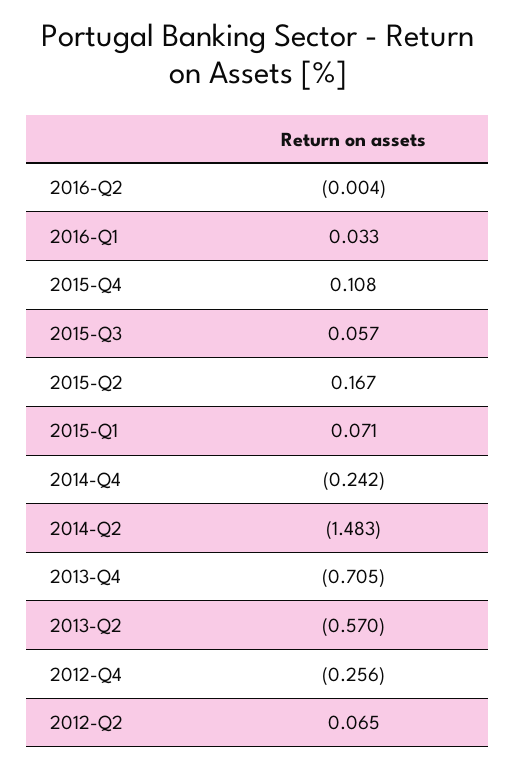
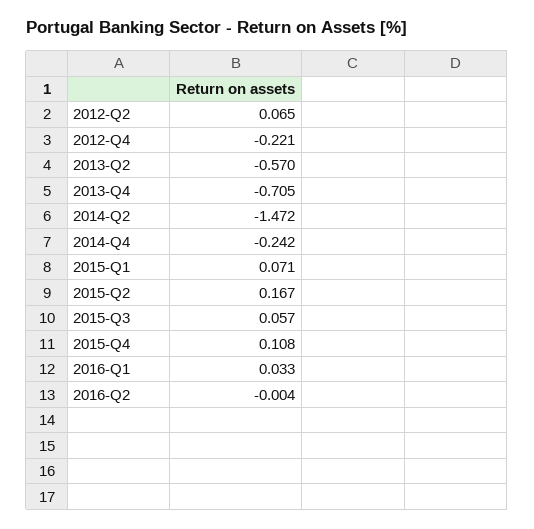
2014-Q2: -1.483 -> -1.472
2012-Q4: -0.256 -> -0.221

